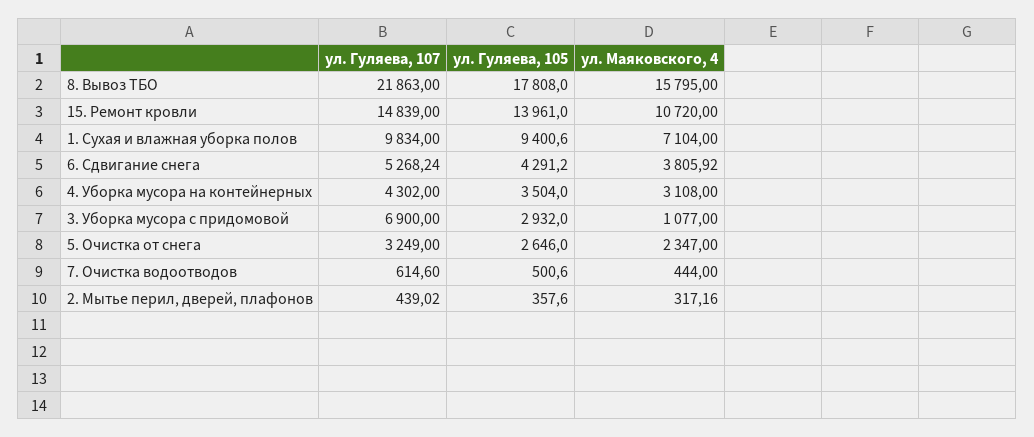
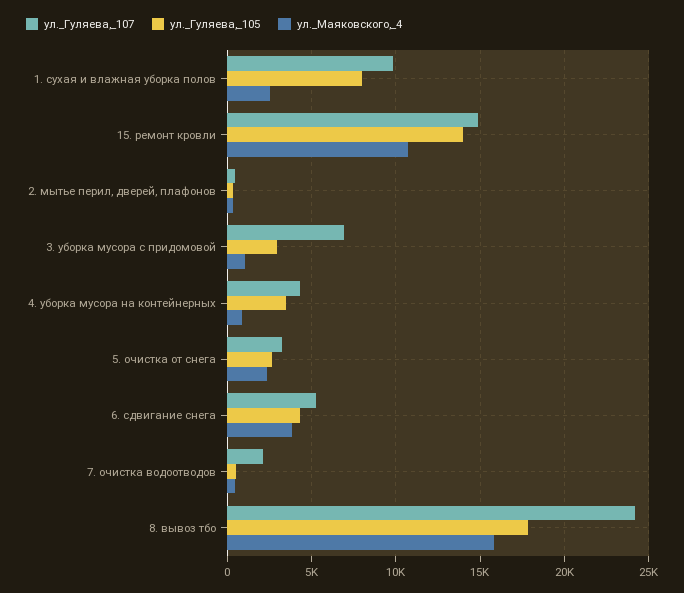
ул. Гуляева, 107, 8. Вывоз ТБО: 21863 -> 24000
ул. Гуляева, 105, 1. Сухая и влажная уборка полов: 9400.6 -> 8000
ул. Маяковского, 4, 1. Сухая и влажная уборка полов: 7104 -> 2500
ул. Маяковского, 4, 4. Уборка мусора на контейнерных: 3108 -> 1000
ул. Гуляева, 107, 7. Очистка водоотводов: 614.6 -> 2000

